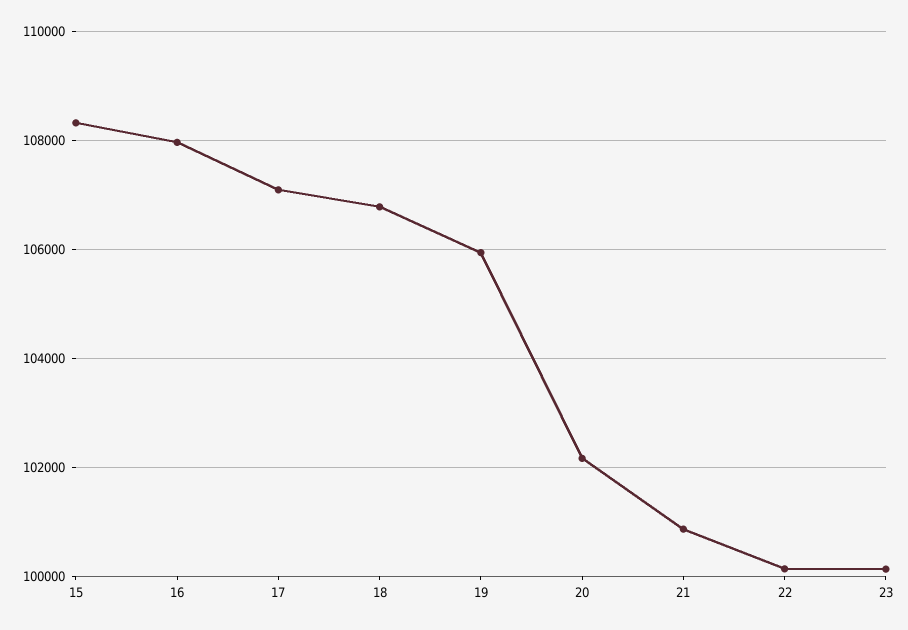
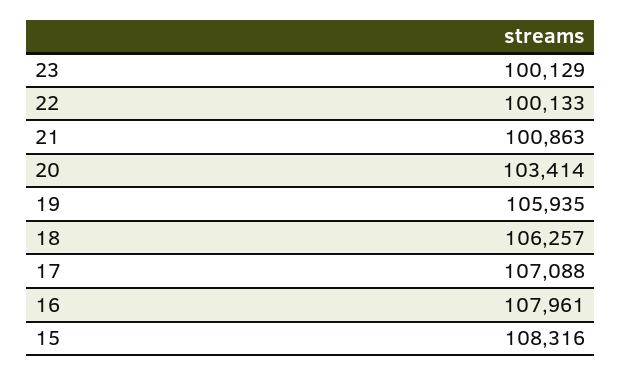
18: 106800 -> 106257
20: 102200 -> 103414

